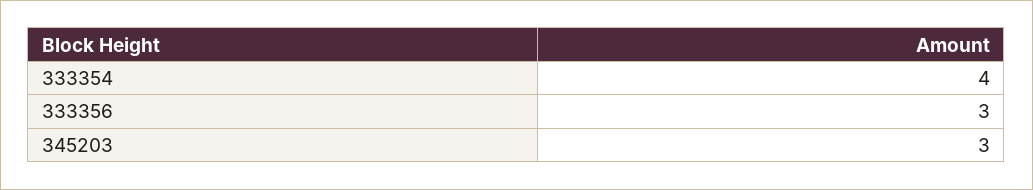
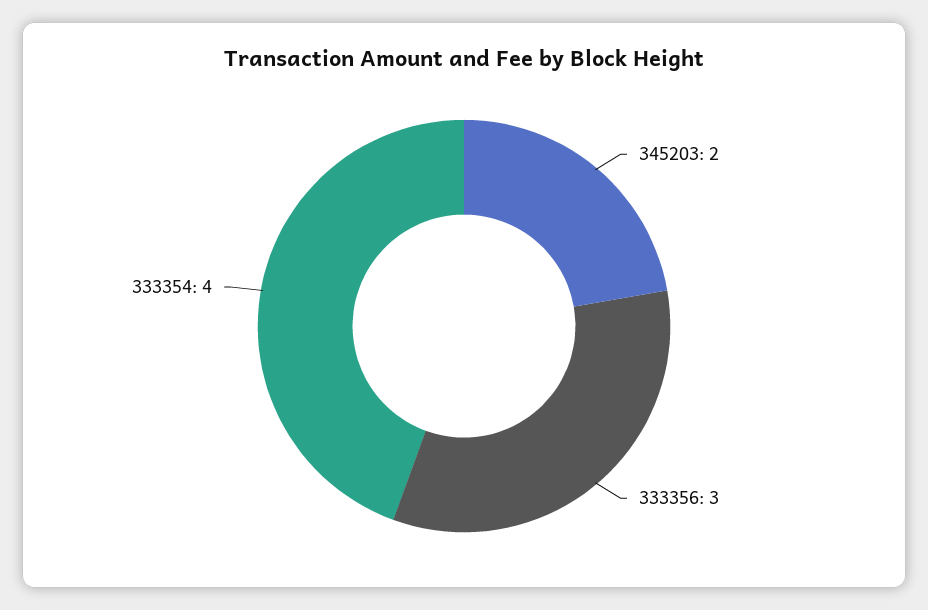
345203: 3 -> 2

